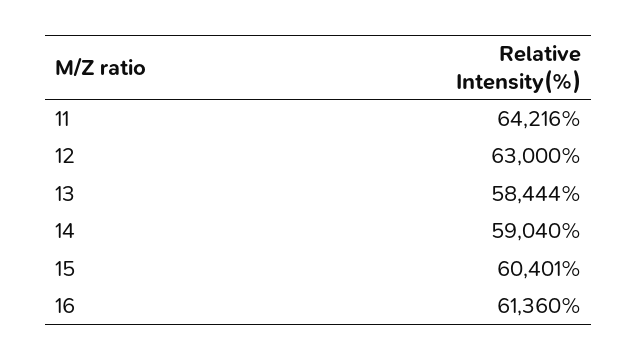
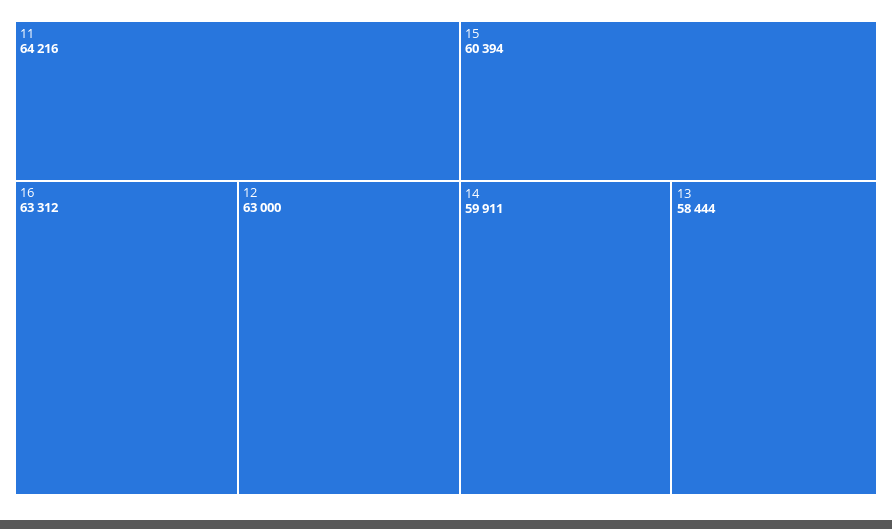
14: 59040 -> 59911
15: 60401 -> 60394
16: 61360 -> 63312

